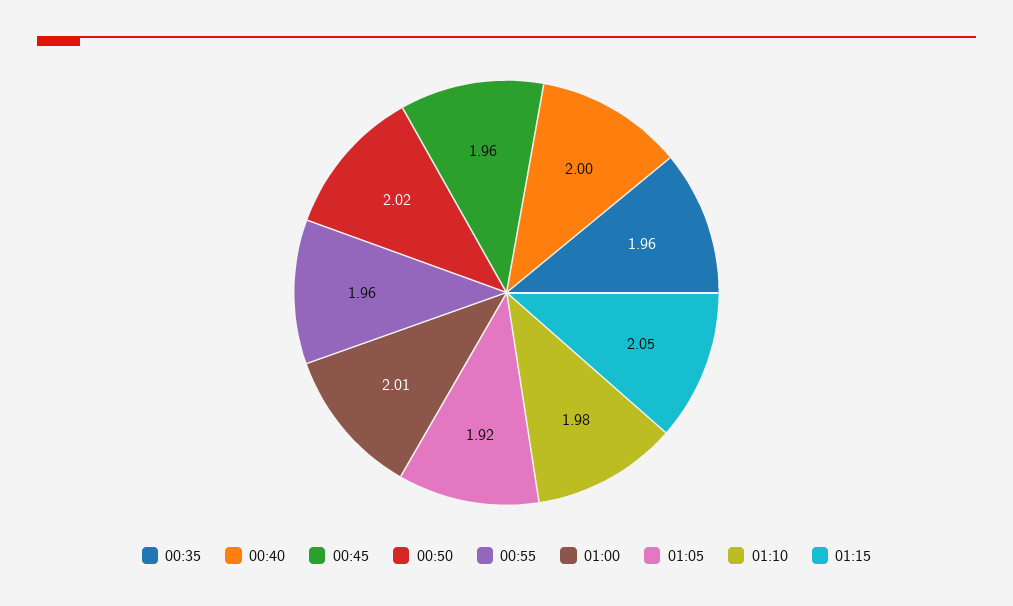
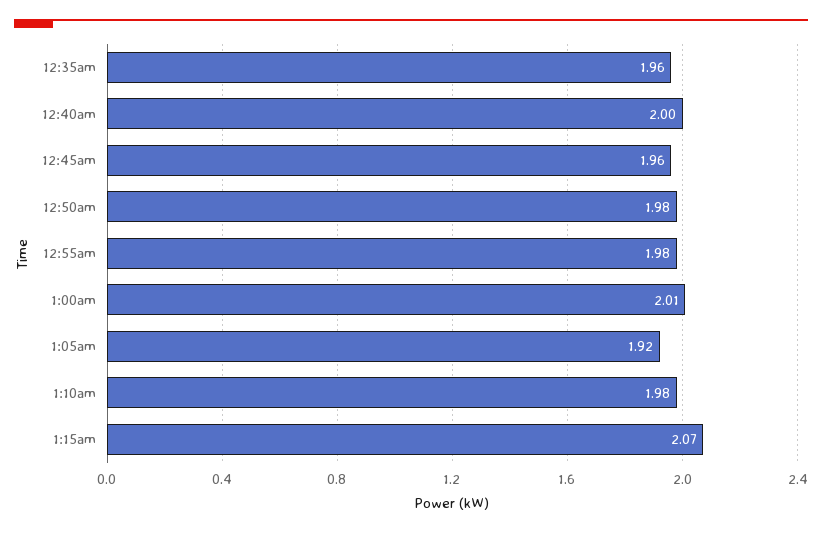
00:50: 2.02 -> 1.98
00:55: 1.96 -> 1.98
01:15: 2.05 -> 2.07

